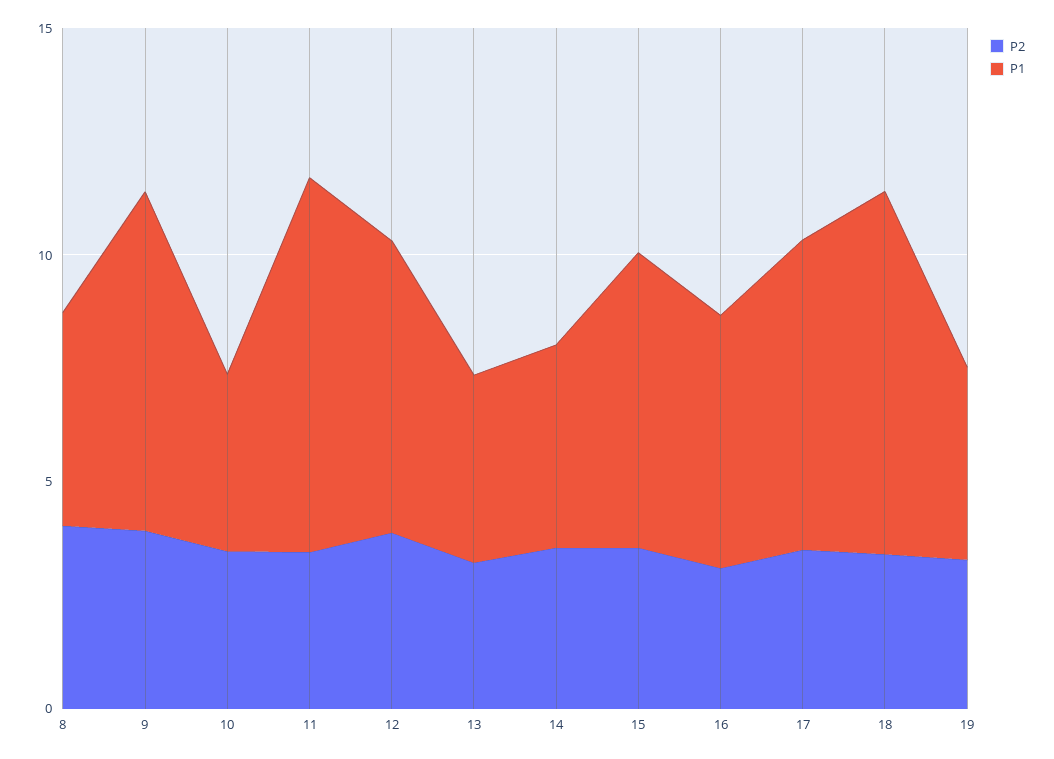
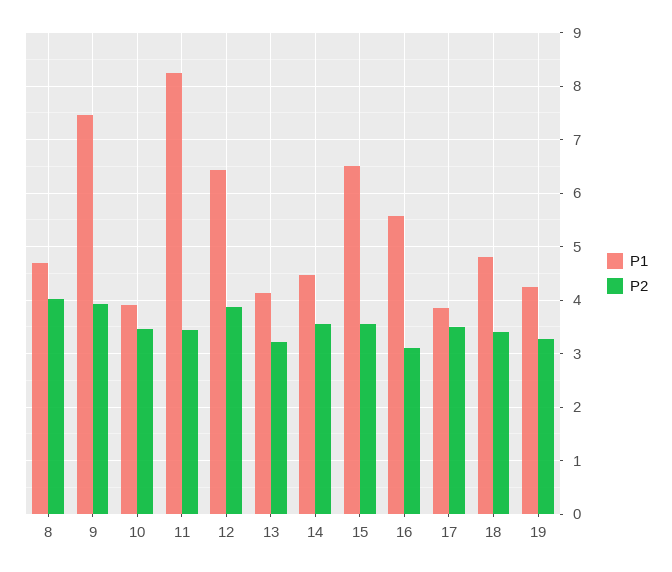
P1, 17: 7 -> 3.8
P1, 18: 8 -> 4.8

